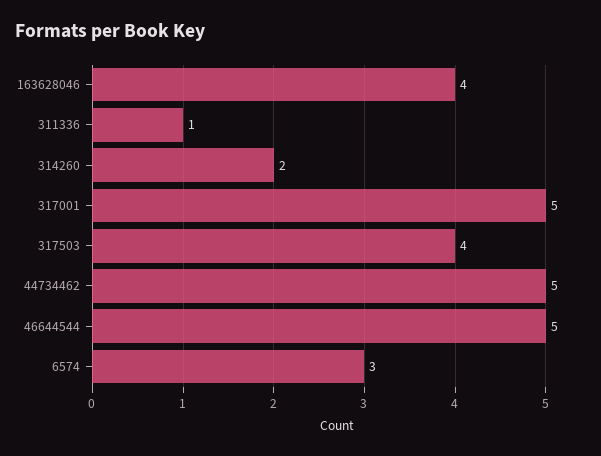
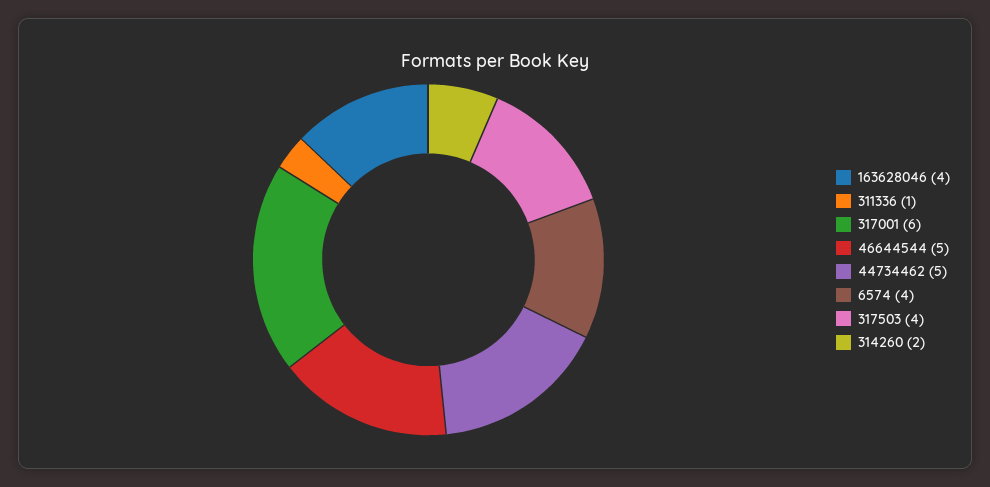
317001: 5 -> 6
6574: 3 -> 4

